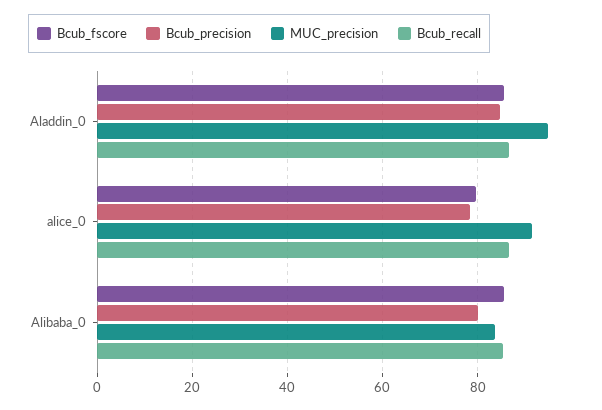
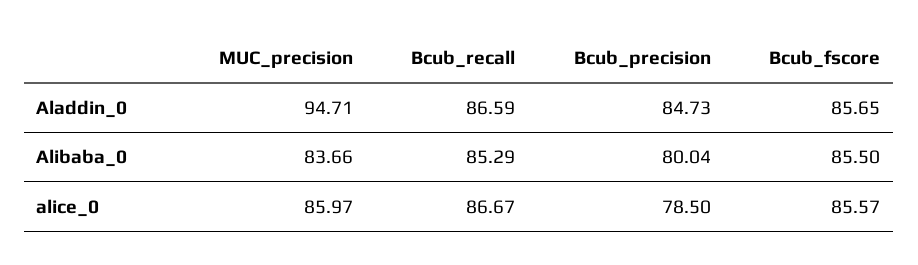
Bcub_fscore, alice_0: 80 -> 85.57
MUC_precision, alice_0: 92 -> 85.97

